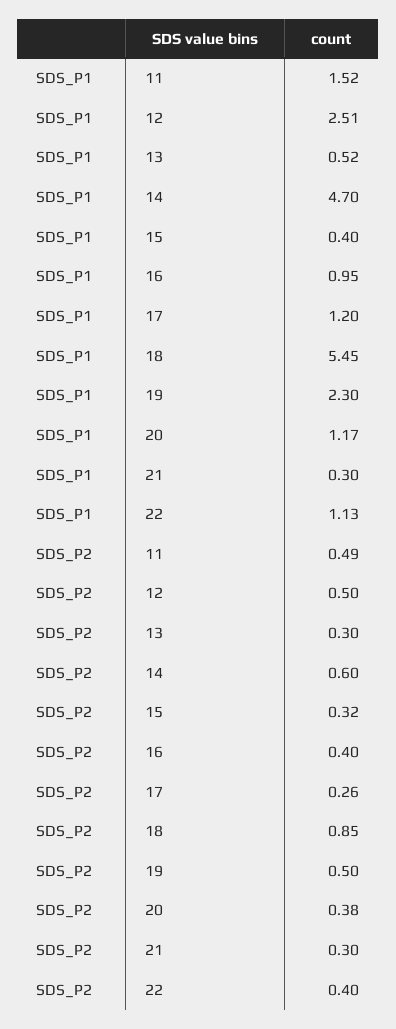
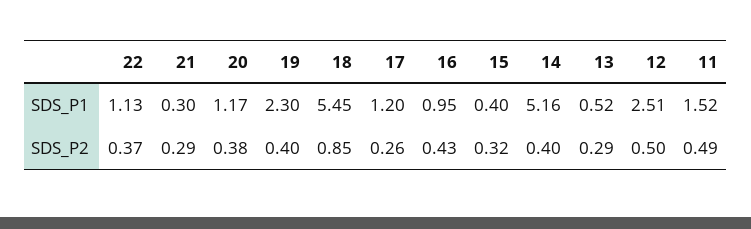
SDS_P1, 14: 4.7 -> 5.16
SDS_P2, 13: 0.3 -> 0.29
SDS_P2, 14: 0.6 -> 0.4
SDS_P2, 16: 0.4 -> 0.43
SDS_P2, 19: 0.5 -> 0.4
SDS_P2, 21: 0.3 -> 0.29
SDS_P2, 22: 0.4 -> 0.37

